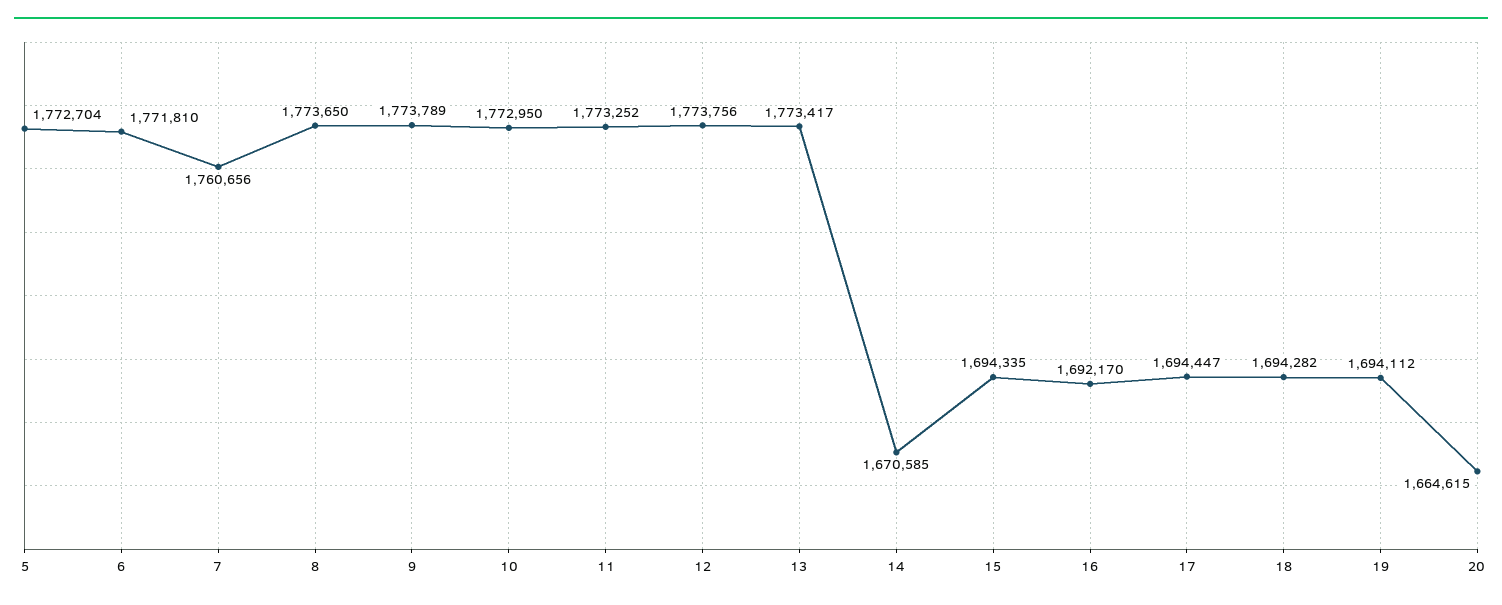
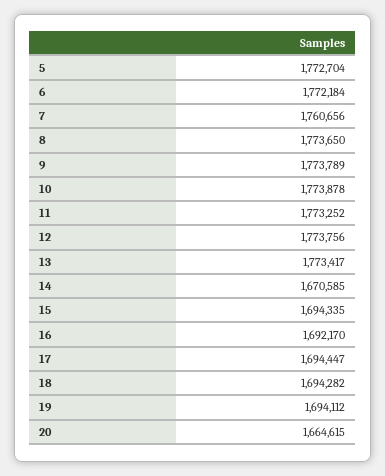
6: 1771810 -> 1772184
10: 1772950 -> 1773878

